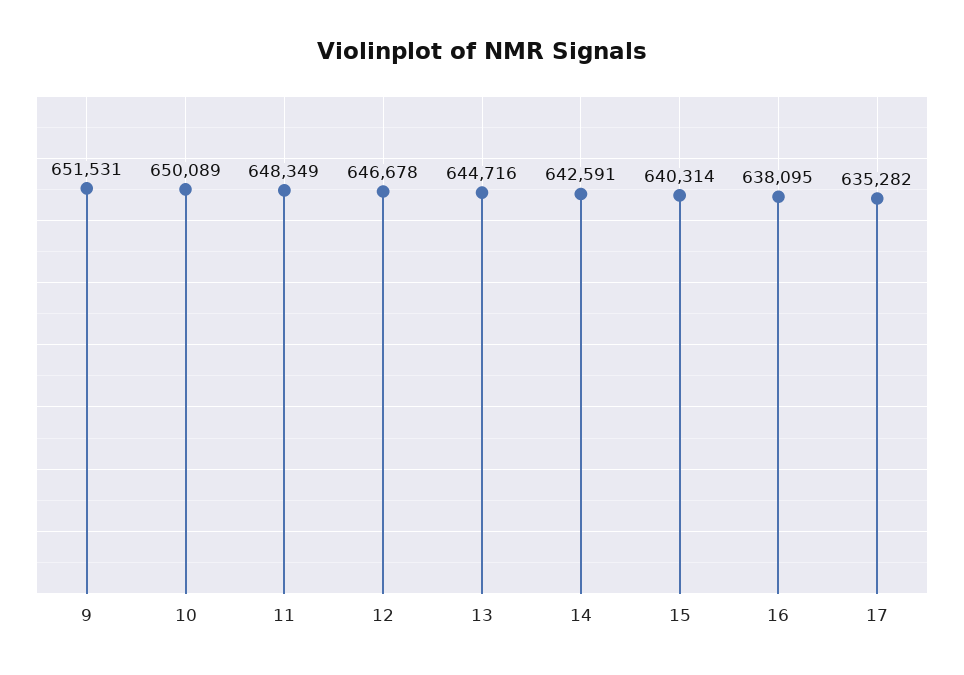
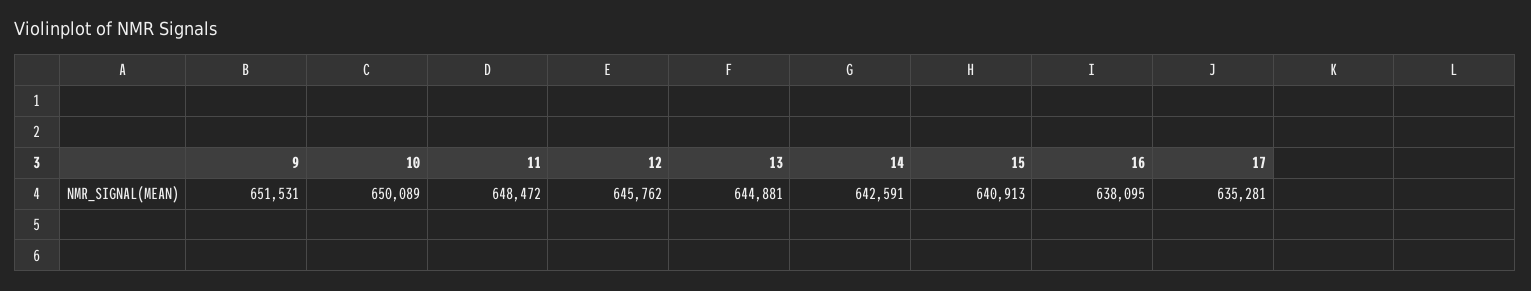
11: 648349 -> 648472
12: 646678 -> 645762
13: 644716 -> 644881
15: 640314 -> 640913
17: 635282 -> 635281

